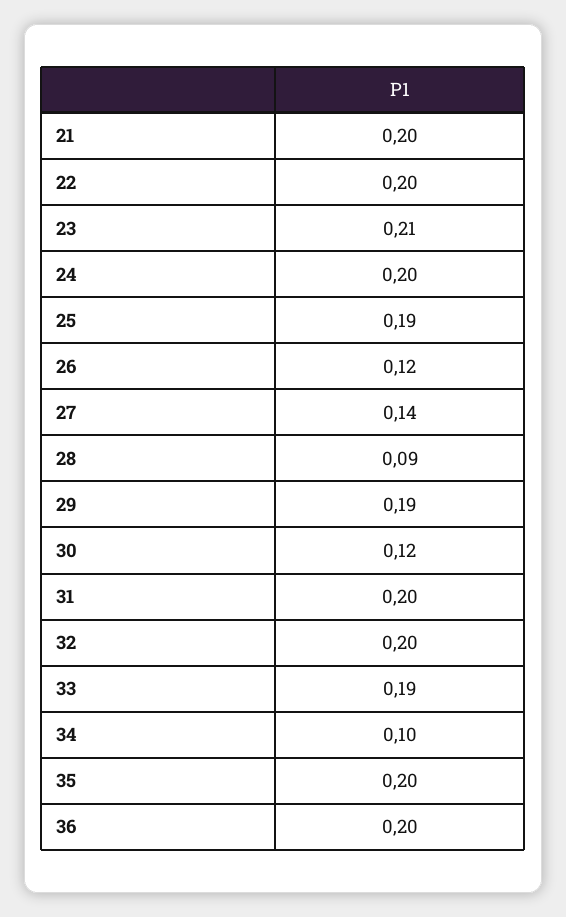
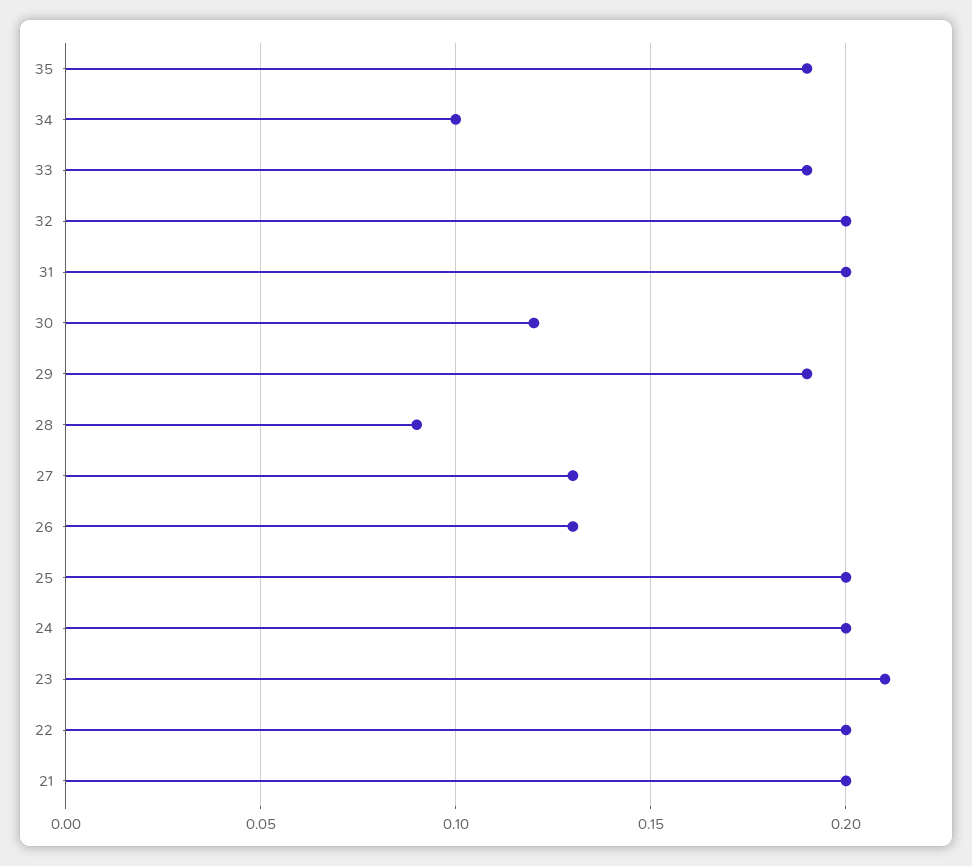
25: 0.19 -> 0.2
26: 0.12 -> 0.13
27: 0.14 -> 0.13
35: 0.2 -> 0.19
36: 0.2 -> none

